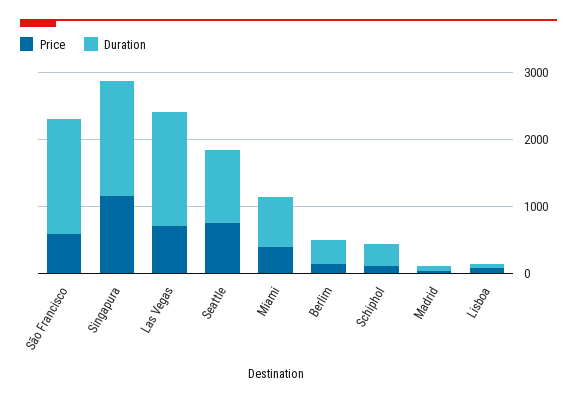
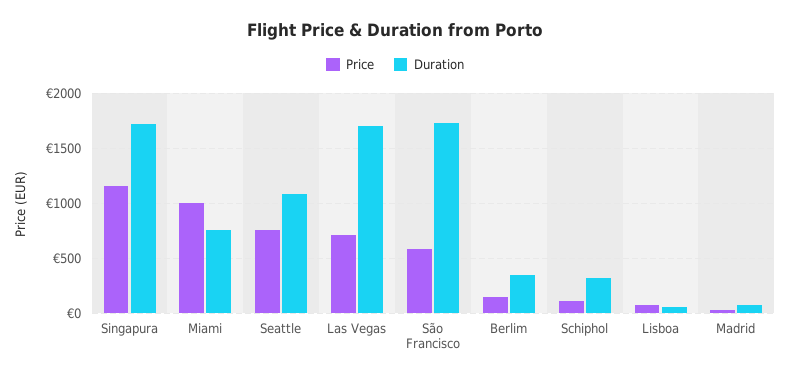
Price, Miami: 400 -> 1000

